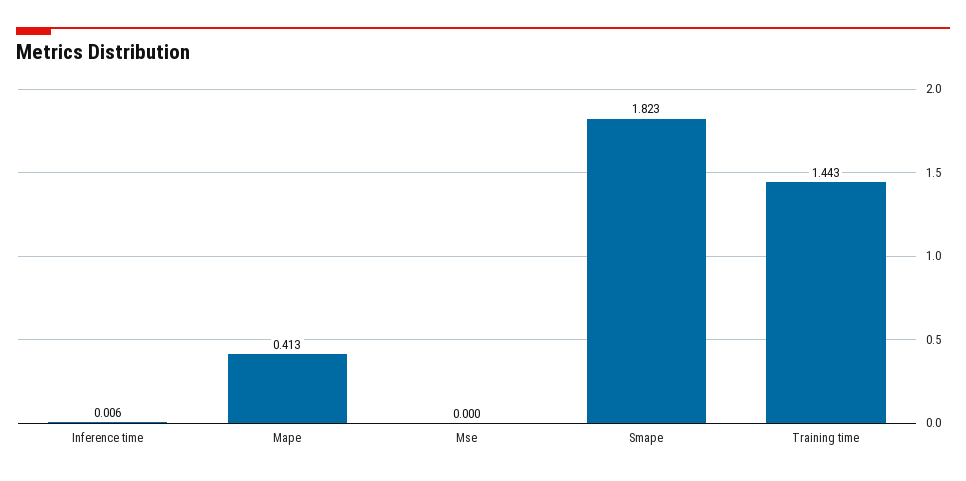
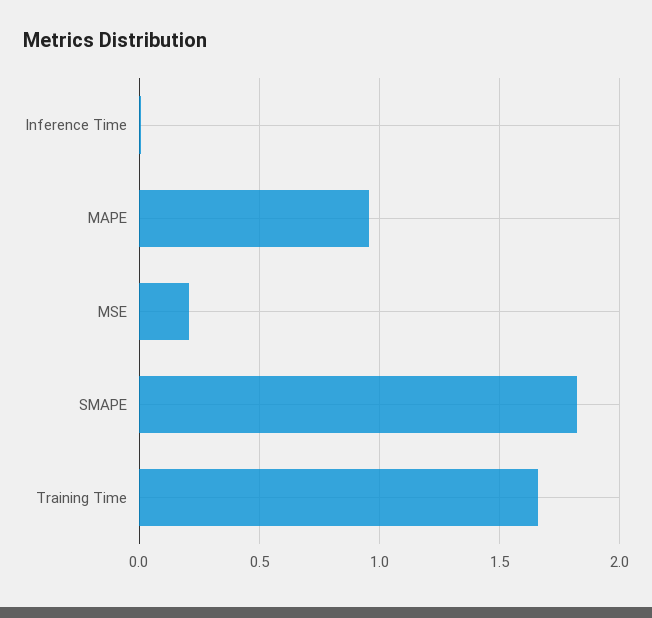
Mape: 0.413 -> 0.95
Mse: 0 -> 0.2
Training time: 1.443 -> 1.65

